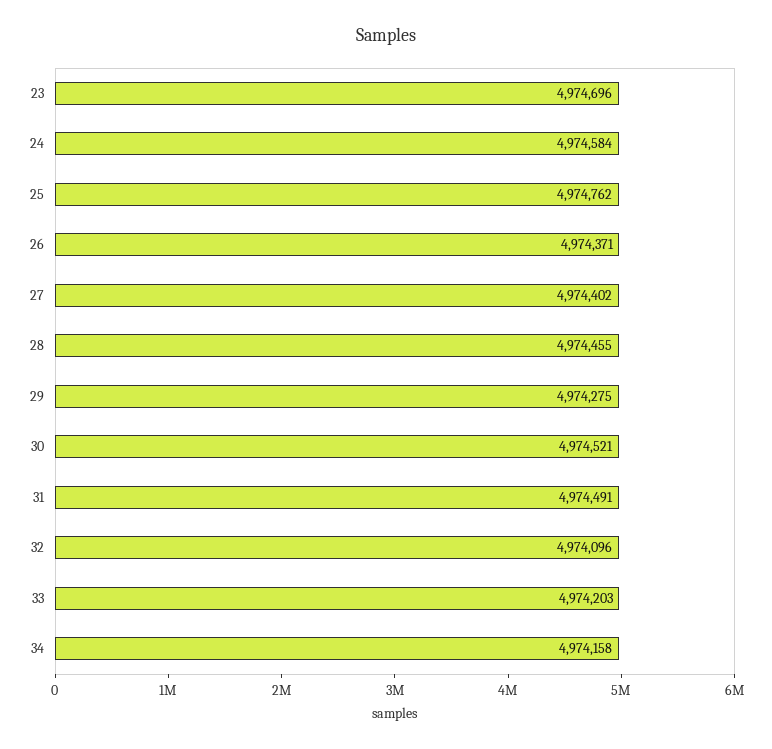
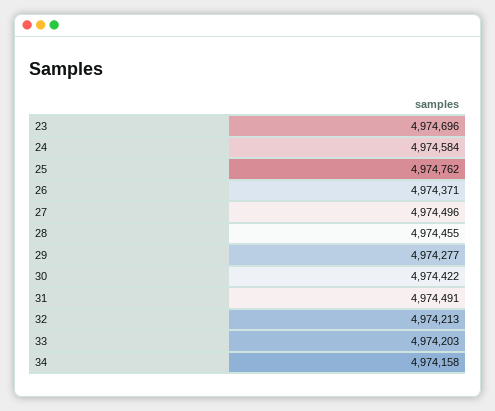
27: 4974402 -> 4974496
29: 4974275 -> 4974277
30: 4974521 -> 4974422
32: 4974096 -> 4974213

